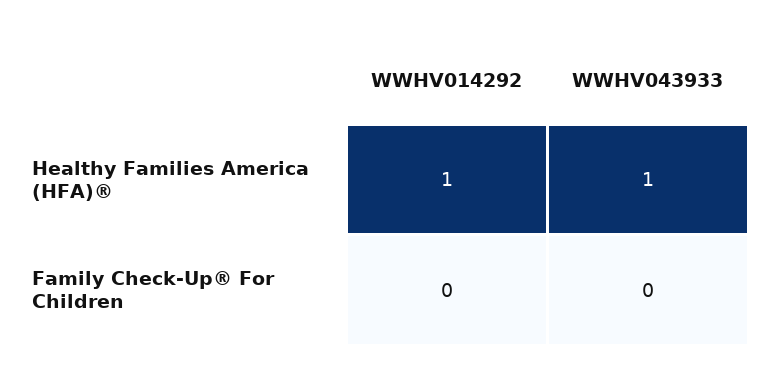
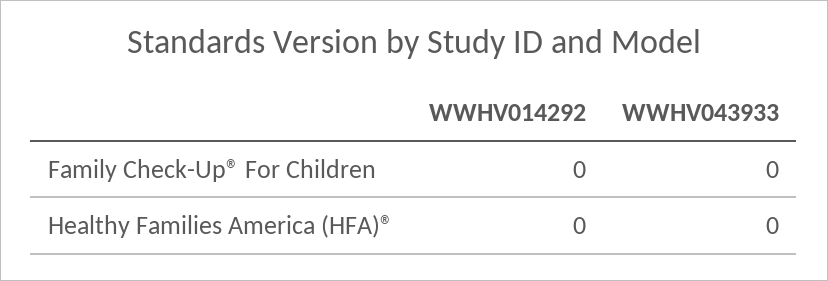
WWHV014292, Healthy Families America (HFA)®: 1 -> 0
WWHV043933, Healthy Families America (HFA)®: 1 -> 0

